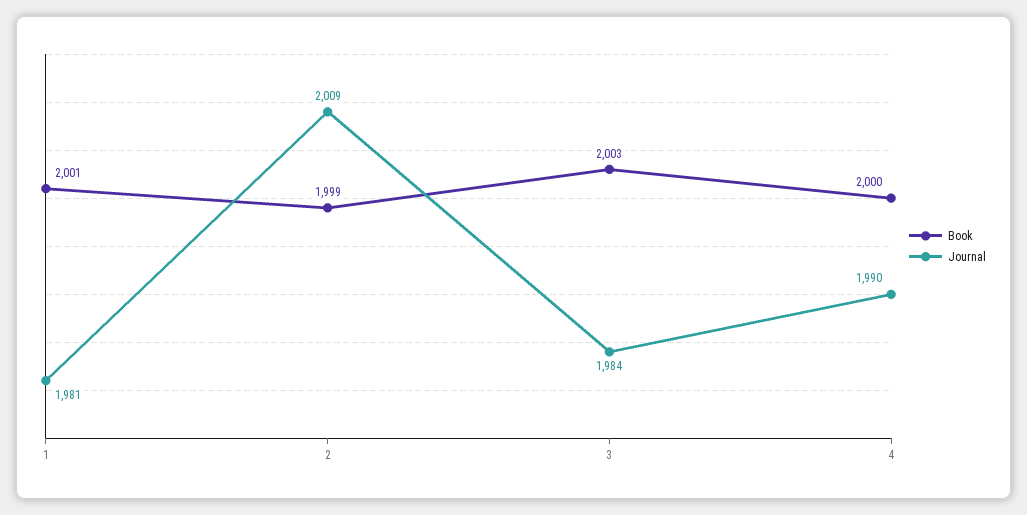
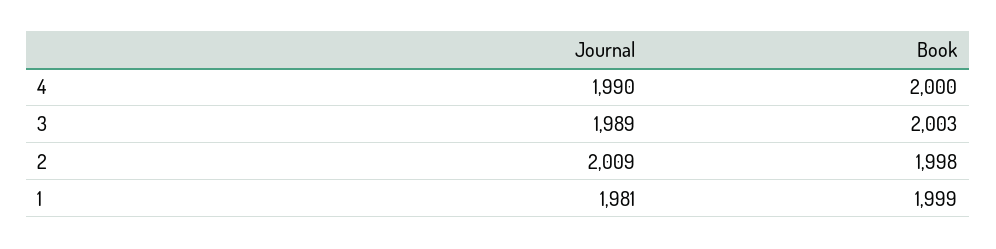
Book, 1: 2001 -> 1999
Book, 2: 1999 -> 1998
Journal, 3: 1984 -> 1989

